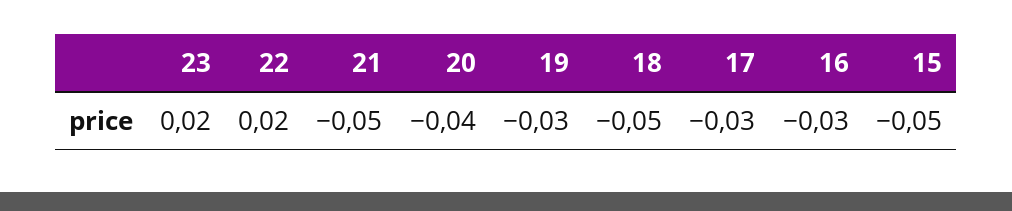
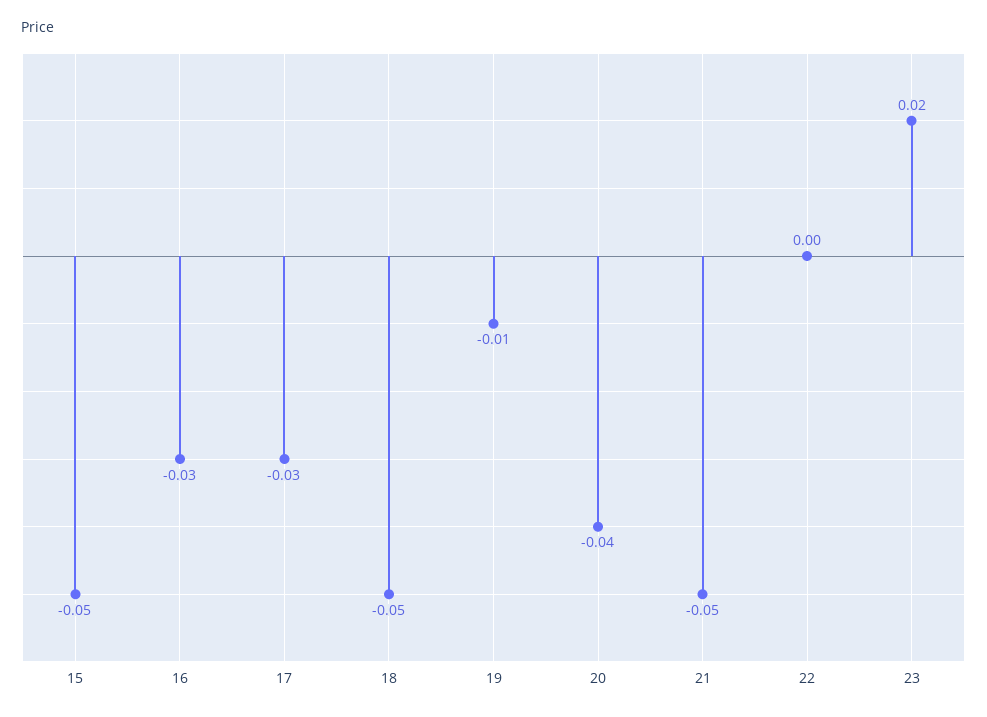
22: 0.02 -> 0
19: -0.03 -> -0.01

